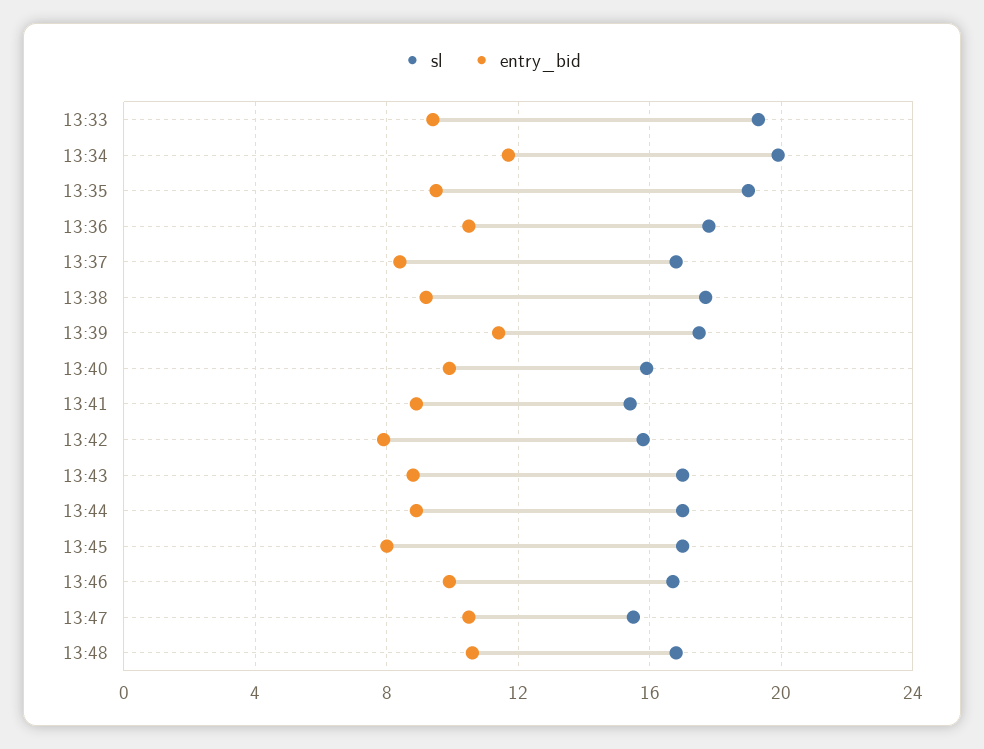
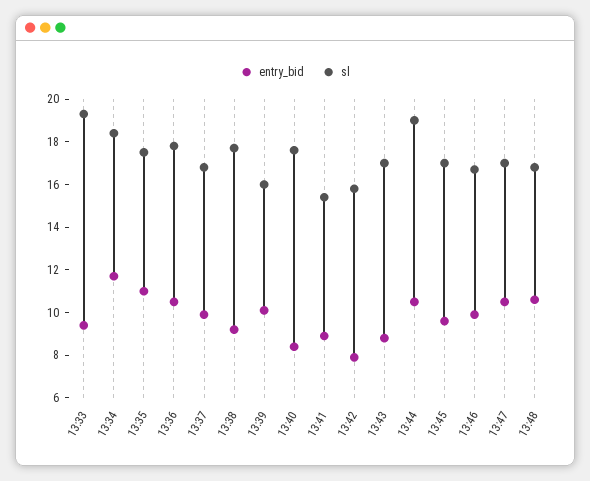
sl, 13:34: 20 -> 18.5
sl, 13:35: 19 -> 17.5
entry_bid, 13:35: 9.5 -> 11
entry_bid, 13:37: 8.5 -> 10
sl, 13:39: 17.5 -> 16
entry_bid, 13:39: 11.5 -> 10
sl, 13:40: 16 -> 17.5
entry_bid, 13:40: 10 -> 8.5
sl, 13:44: 17 -> 19
entry_bid, 13:44: 9 -> 10.5
entry_bid, 13:45: 8 -> 9.5
sl, 13:47: 15.5 -> 17

